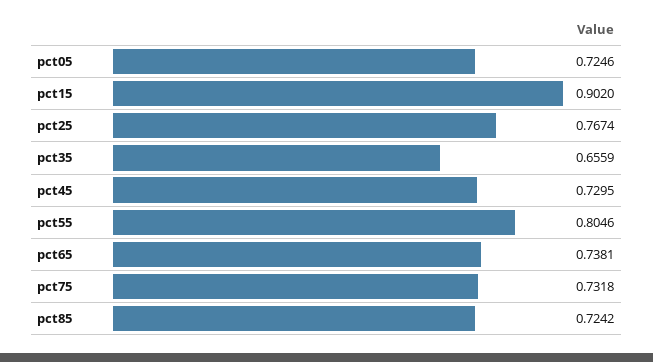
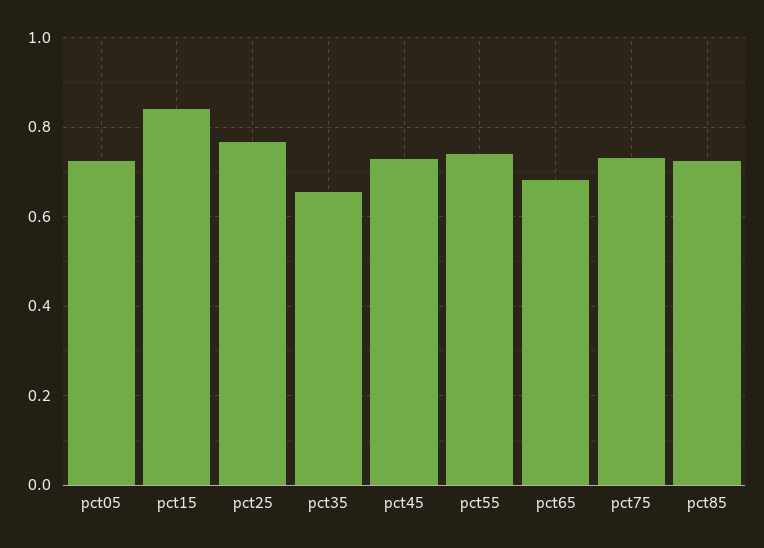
pct15: 0.902 -> 0.84
pct55: 0.8046 -> 0.74
pct65: 0.7381 -> 0.68

